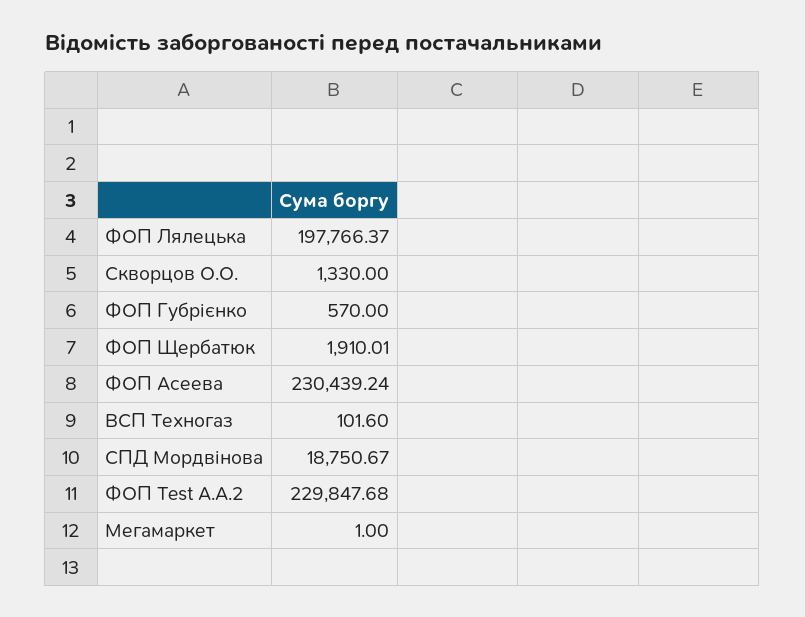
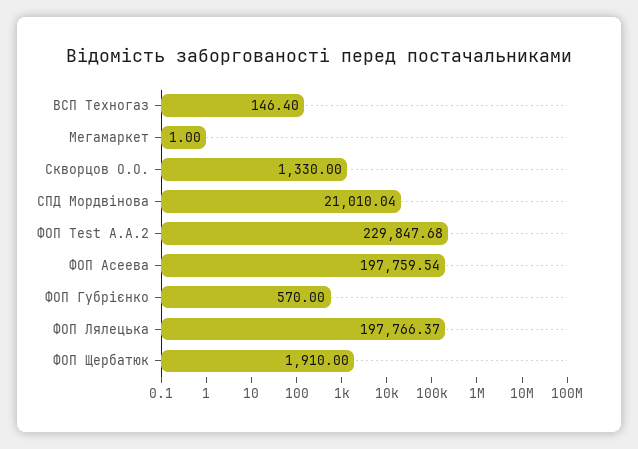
ФОП Щербатюк: 1910.01 -> 1910
ФОП Асеева: 230439.24 -> 197759.54
ВСП Техногаз: 101.6 -> 146.4
СПД Мордвінова: 18750.67 -> 21010.04

